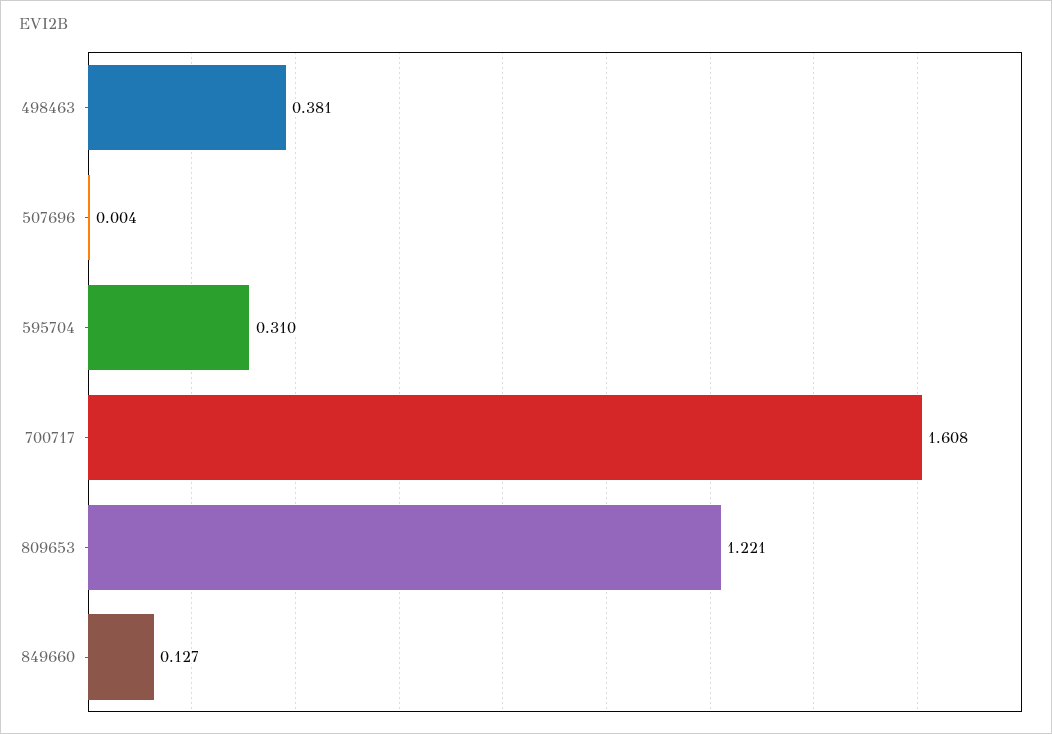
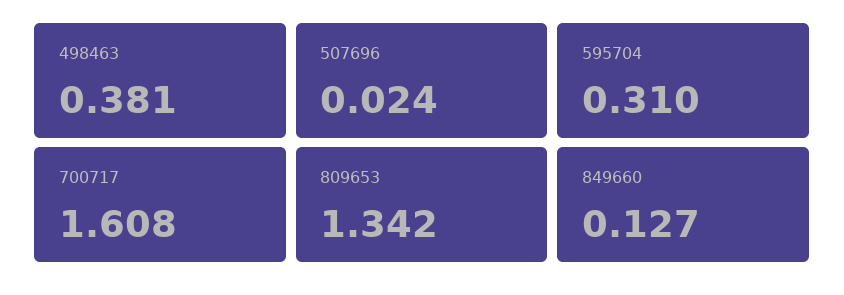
507696: 0.004 -> 0.024
809653: 1.221 -> 1.342

